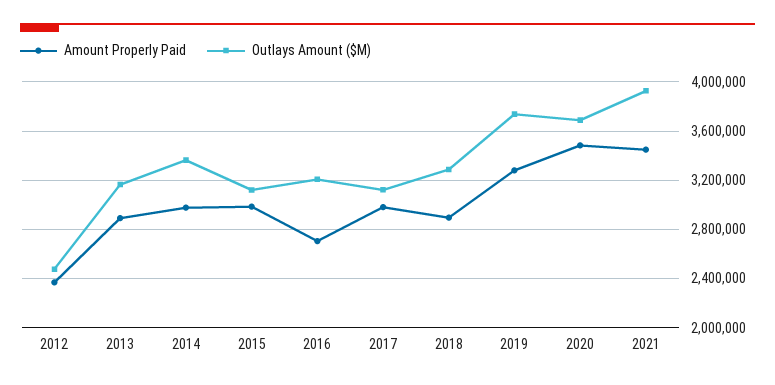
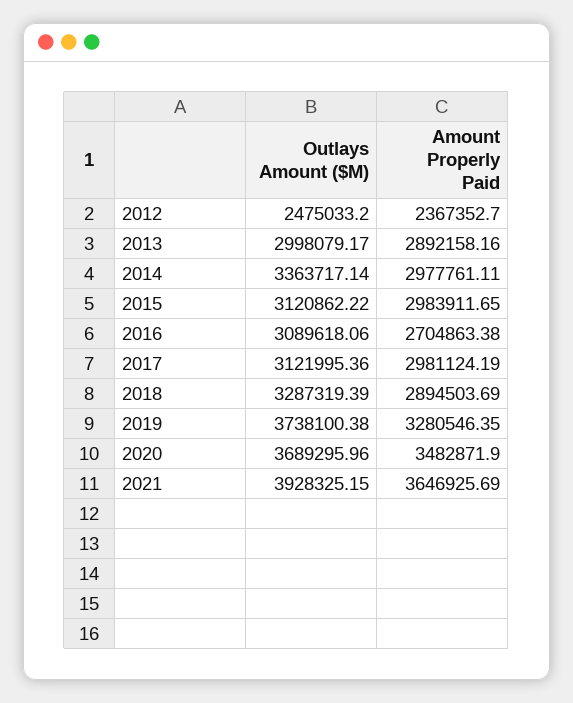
Outlays Amount ($M), 2013: 3150000 -> 2998079.17
Outlays Amount ($M), 2016: 3200000 -> 3089618.06
Amount Properly Paid, 2021: 3450000 -> 3646925.69

